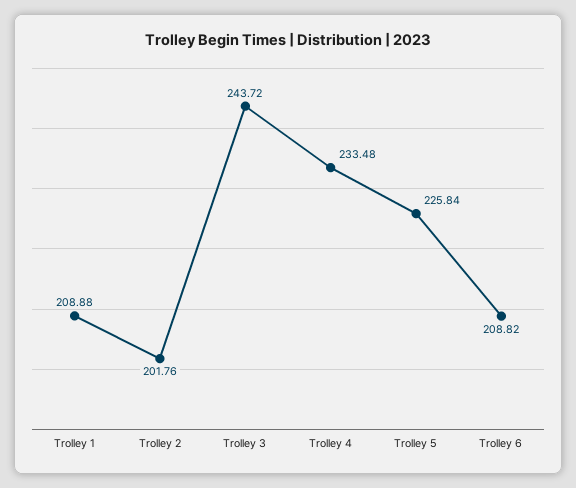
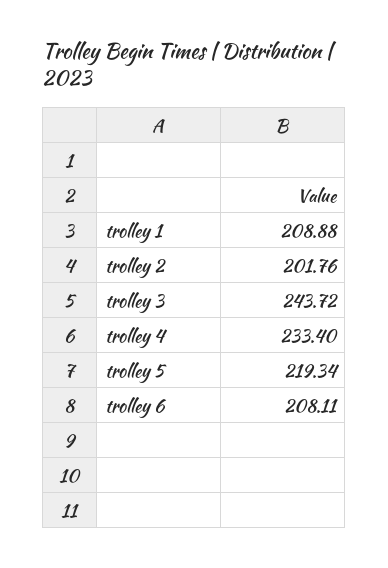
Trolley 4: 233.48 -> 233.4
Trolley 5: 225.84 -> 219.34
Trolley 6: 208.82 -> 208.11

